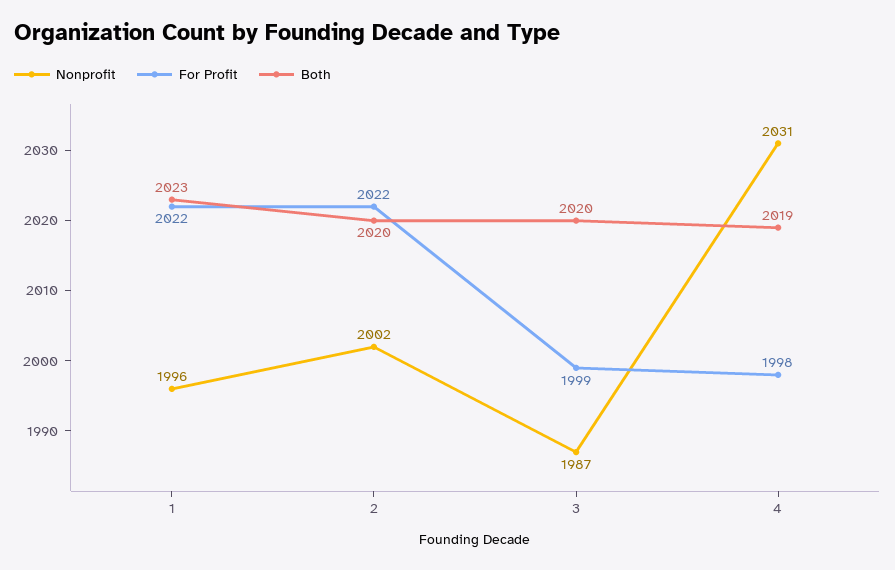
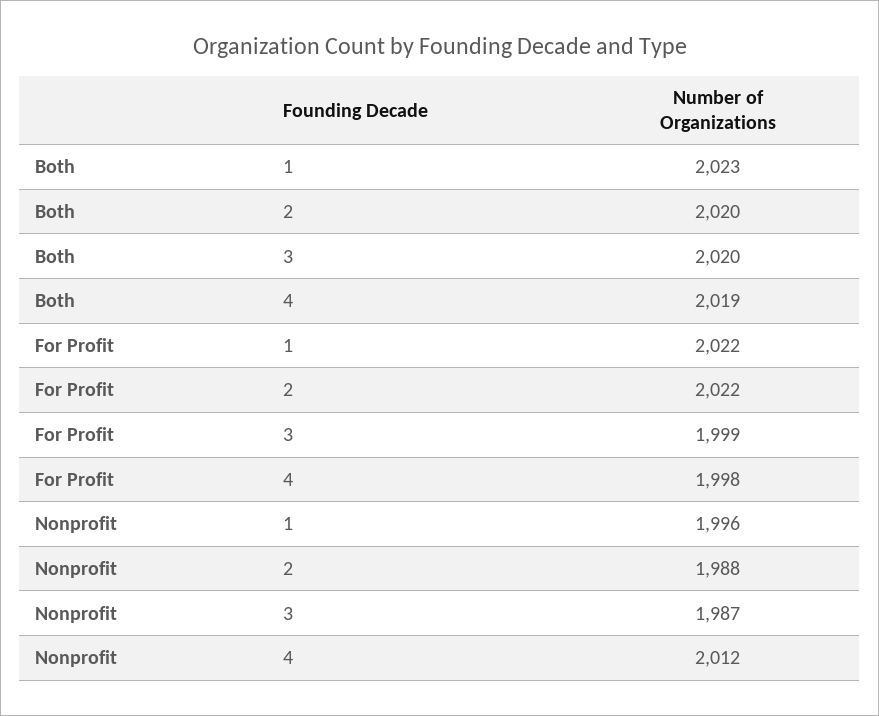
Nonprofit, 2: 2002 -> 1988
Nonprofit, 4: 2031 -> 2012

